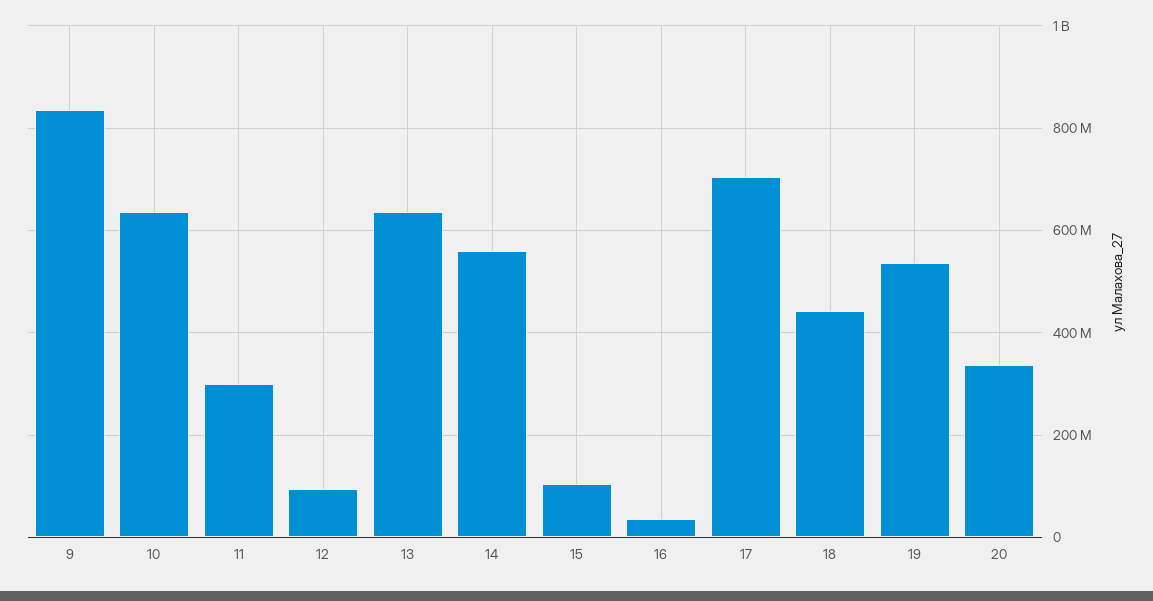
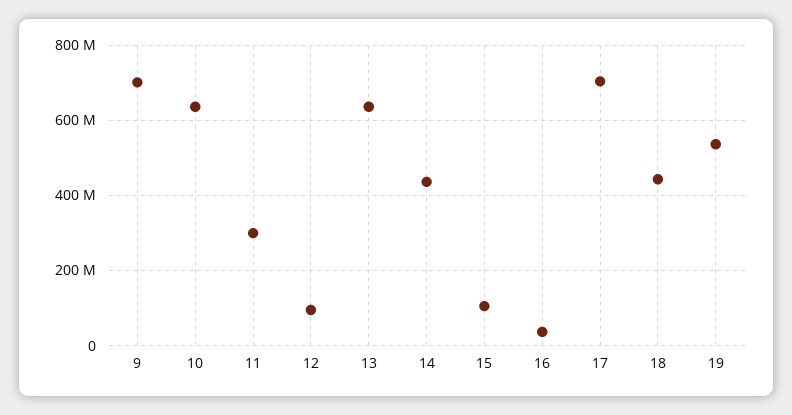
9: 840000000 -> 700000000
14: 560000000 -> 440000000
20: 340000000 -> none

